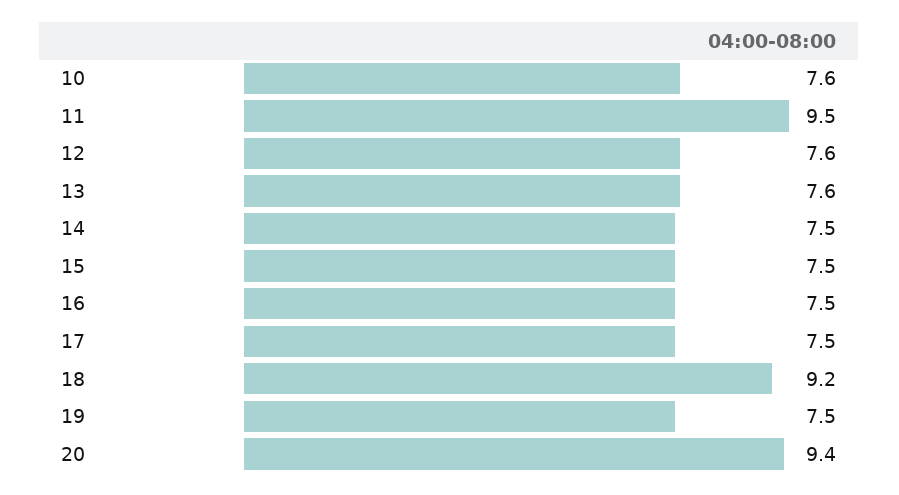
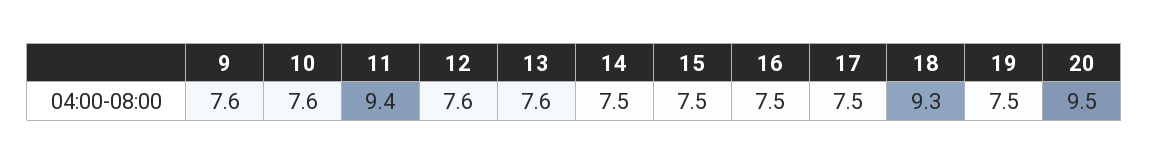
11: 9.5 -> 9.4
18: 9.2 -> 9.3
20: 9.4 -> 9.5
9: none -> 7.6

